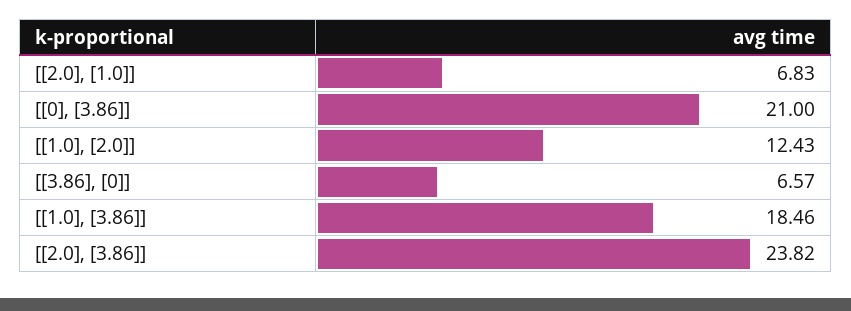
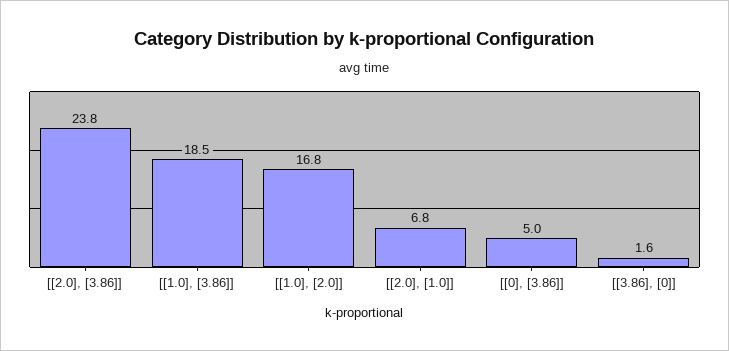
[[0], [3.86]]: 21 -> 5
[[1.0], [2.0]]: 12.43 -> 16.8
[[3.86], [0]]: 6.57 -> 1.6

